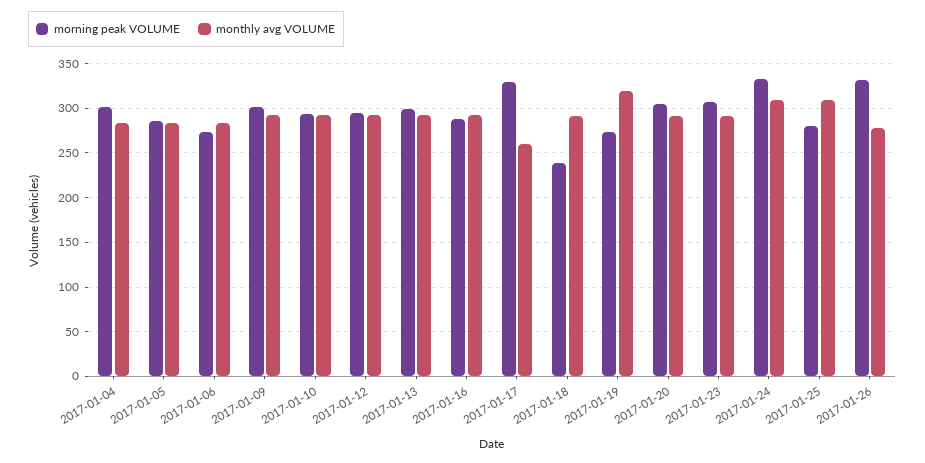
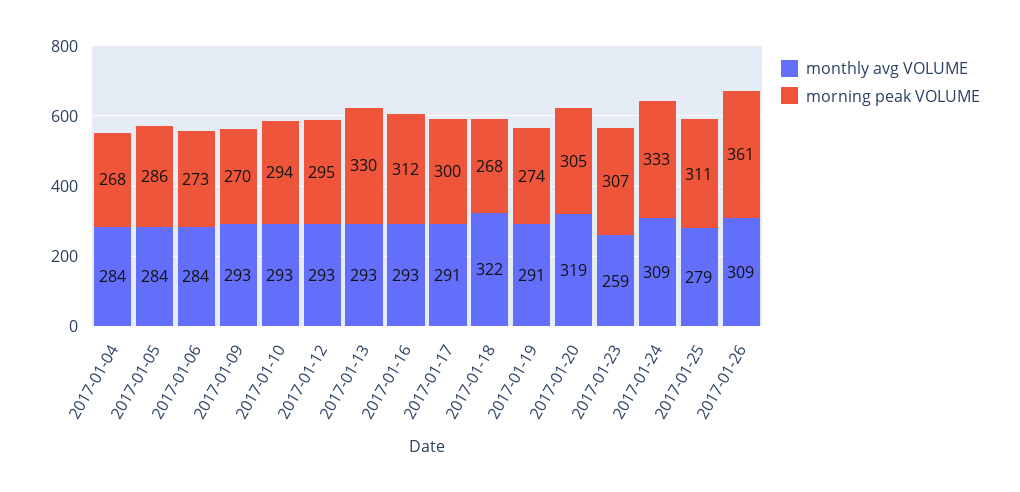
morning peak VOLUME, 2017-01-04: 300 -> 268
morning peak VOLUME, 2017-01-09: 300 -> 270
morning peak VOLUME, 2017-01-13: 300 -> 330
morning peak VOLUME, 2017-01-16: 290 -> 312
morning peak VOLUME, 2017-01-17: 330 -> 300
monthly avg VOLUME, 2017-01-17: 260 -> 291
morning peak VOLUME, 2017-01-18: 240 -> 268
monthly avg VOLUME, 2017-01-18: 290 -> 322
monthly avg VOLUME, 2017-01-19: 320 -> 291
monthly avg VOLUME, 2017-01-20: 290 -> 319
monthly avg VOLUME, 2017-01-23: 290 -> 259
morning peak VOLUME, 2017-01-25: 280 -> 311
monthly avg VOLUME, 2017-01-25: 310 -> 279
morning peak VOLUME, 2017-01-26: 330 -> 361
monthly avg VOLUME, 2017-01-26: 280 -> 309

